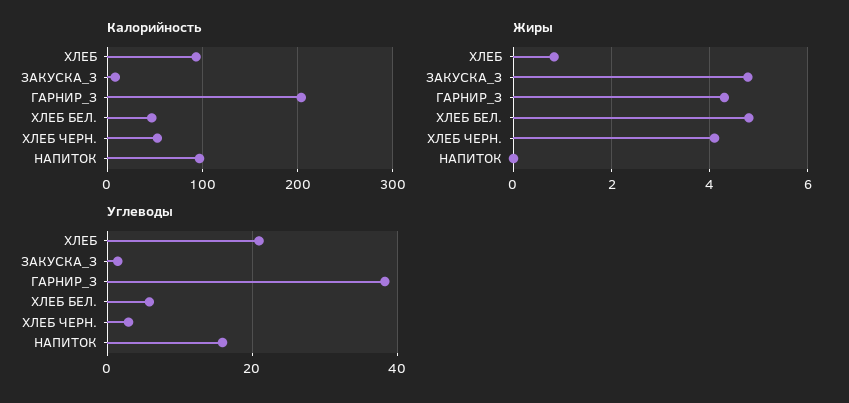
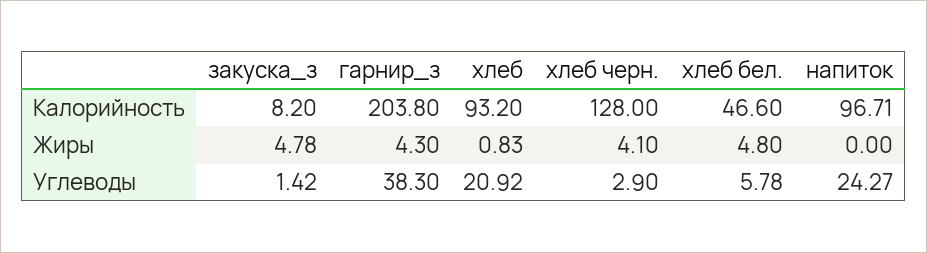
Калорийность, ХЛЕБ ЧЕРН.: 50 -> 128
Углеводы, НАПИТОК: 16 -> 24.27

